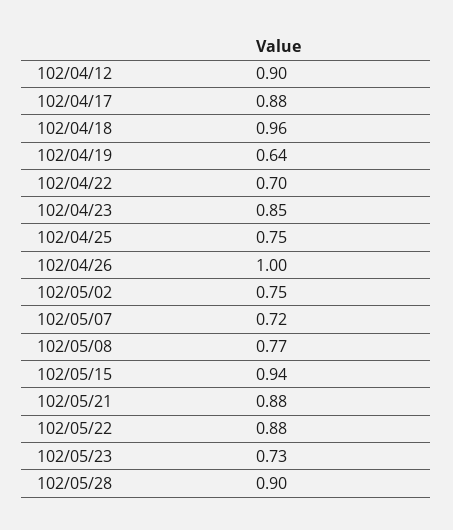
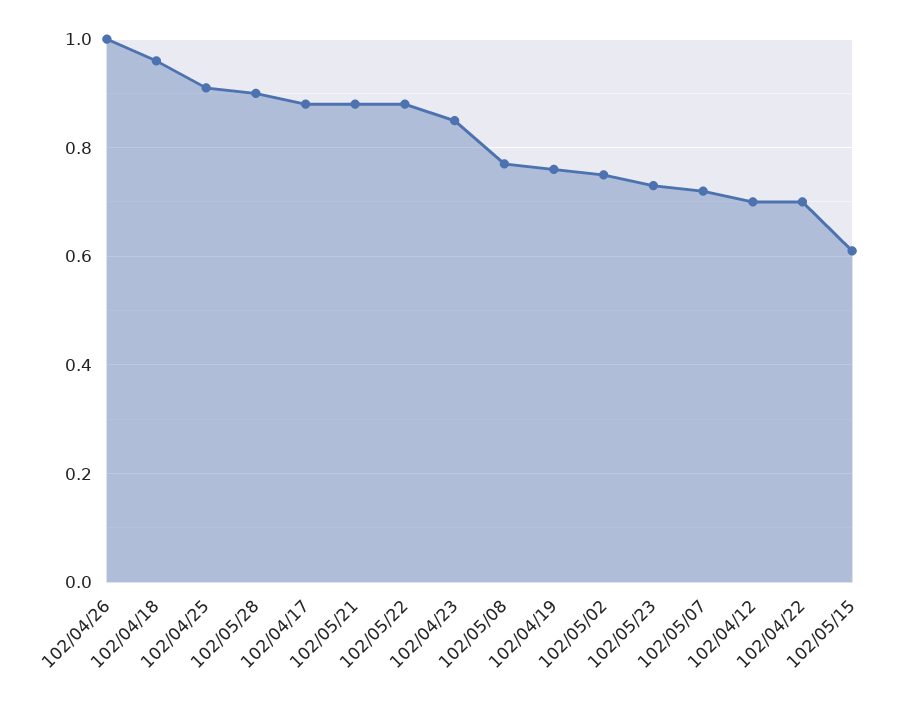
102/04/12: 0.9 -> 0.7
102/04/19: 0.64 -> 0.75
102/04/25: 0.75 -> 0.9
102/05/15: 0.94 -> 0.6

